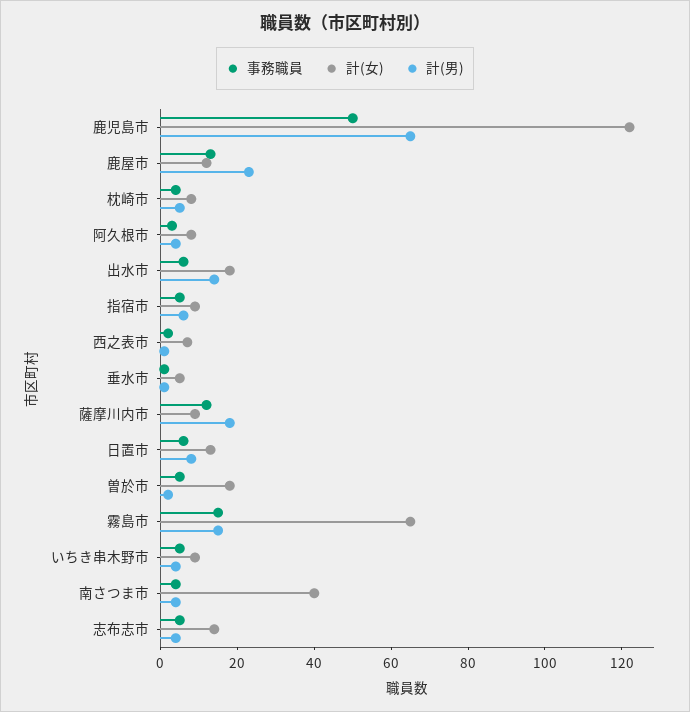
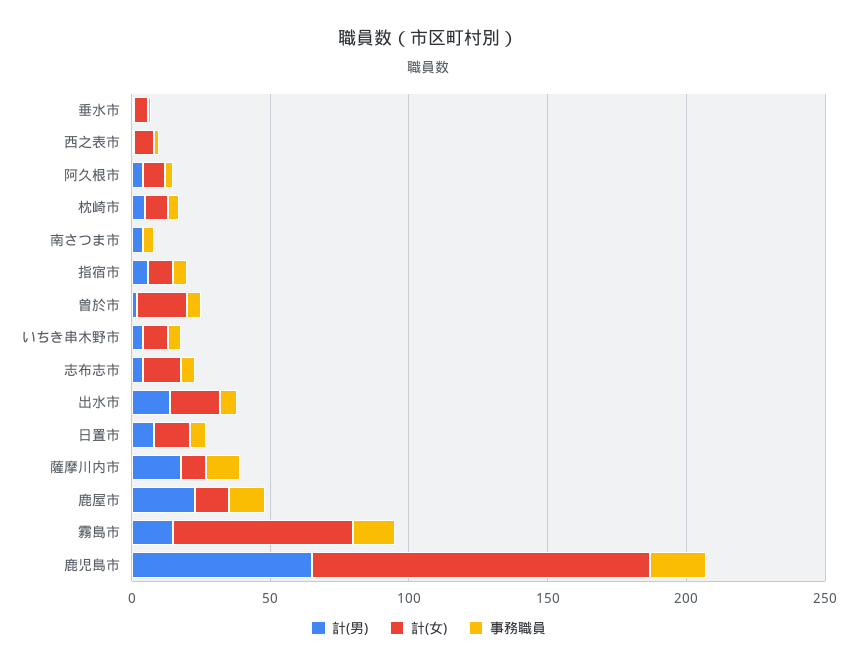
事務職員, 鹿児島市: 50 -> 20
計(女), 南さつま市: 40 -> 0

